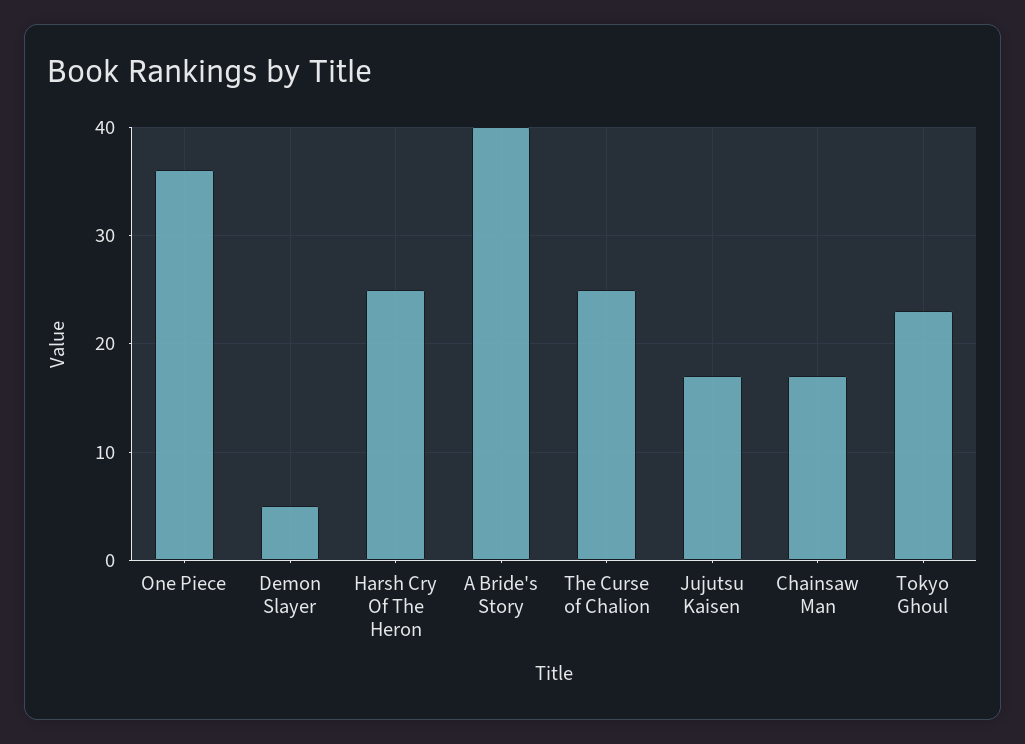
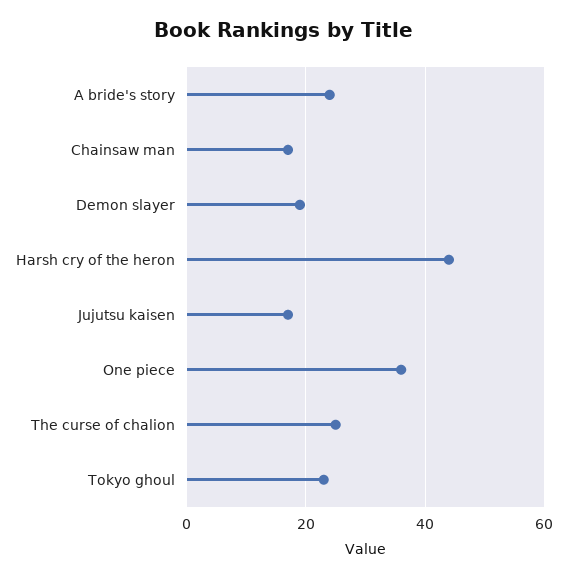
Demon Slayer: 5 -> 20
Harsh Cry Of The Heron: 25 -> 45
A Bride's Story: 40 -> 25

